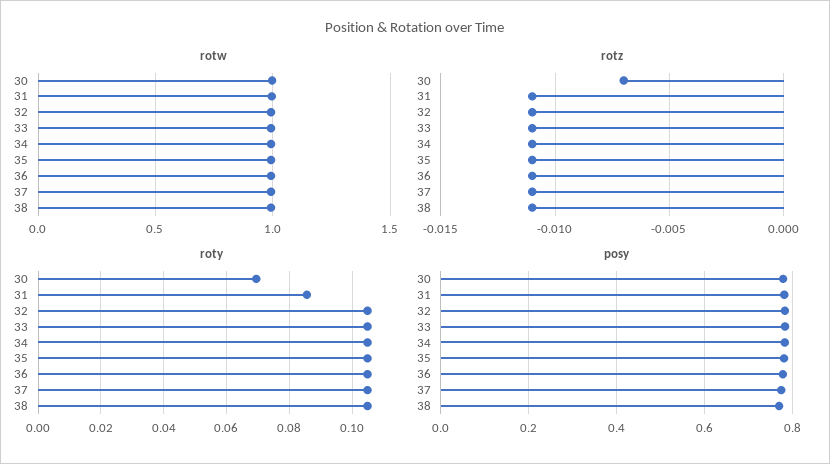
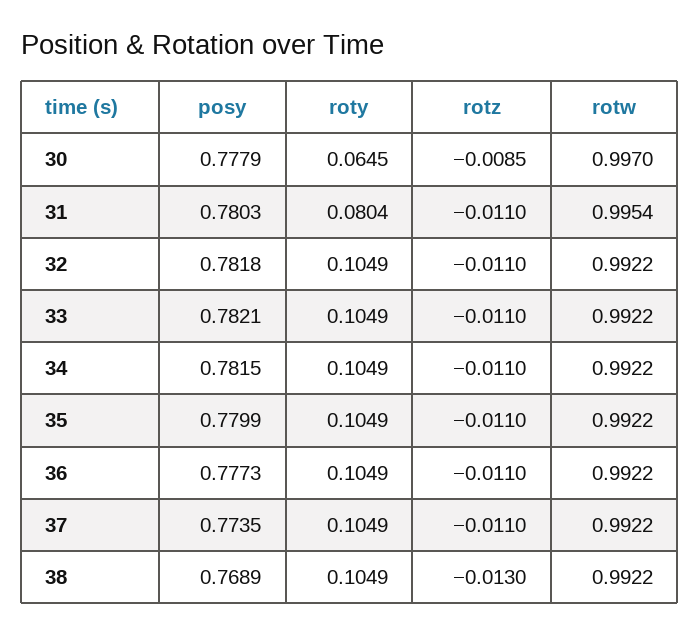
rotz, 30: -0.007 -> -0.0085
rotz, 38: -0.011 -> -0.013
roty, 30: 0.07 -> 0.0645
roty, 31: 0.086 -> 0.0804

